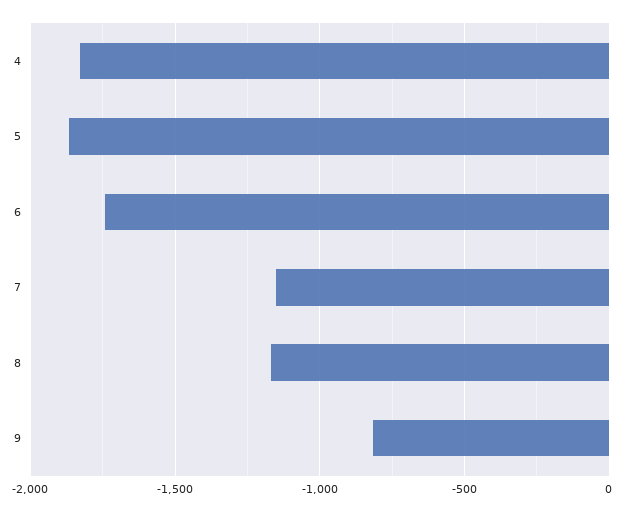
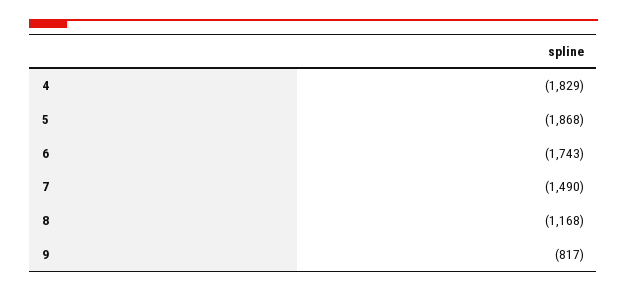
7: -1150 -> -1490

